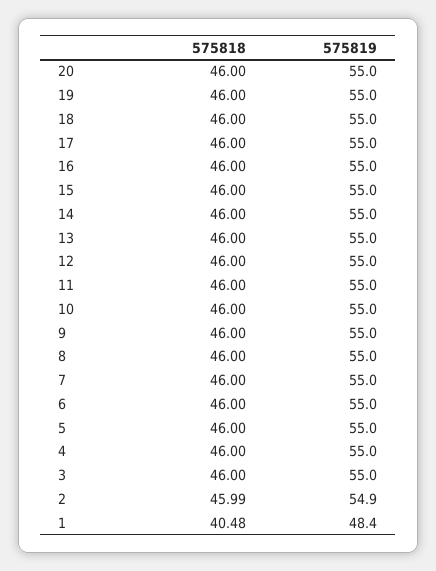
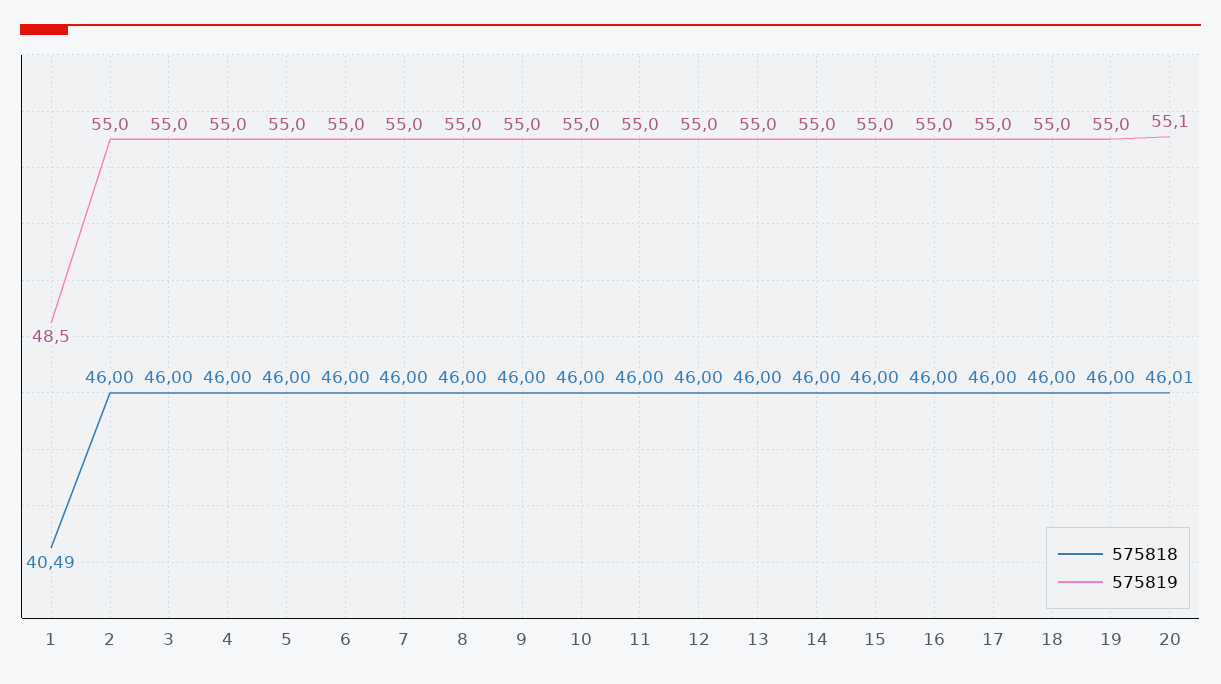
575818, 20: 46 -> 46.01
575819, 20: 55 -> 55.1
575818, 2: 45.99 -> 46
575819, 2: 54.9 -> 55
575818, 1: 40.48 -> 40.49
575819, 1: 48.4 -> 48.5

